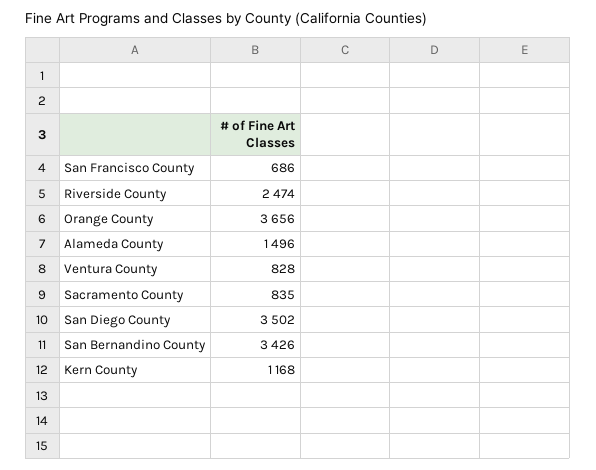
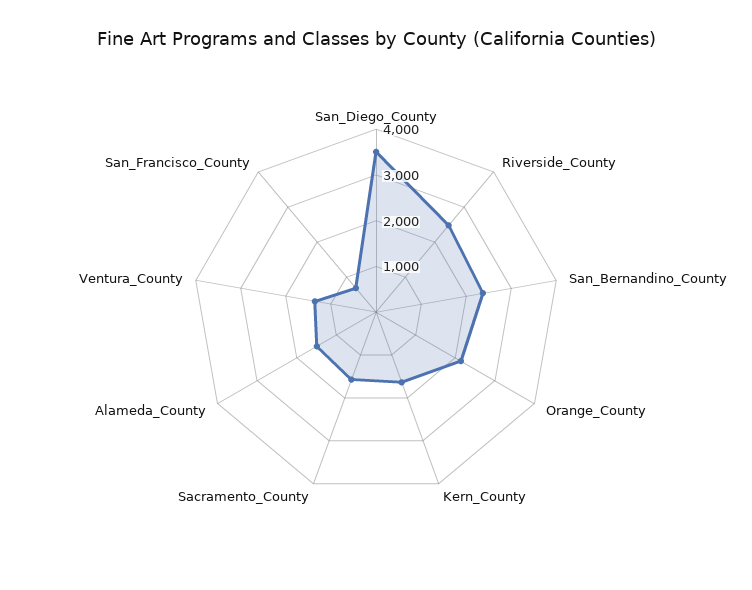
Orange County: 3656 -> 2200
Ventura County: 828 -> 1400
Sacramento County: 835 -> 1600
San Bernandino County: 3426 -> 2400
Kern County: 1168 -> 1600

